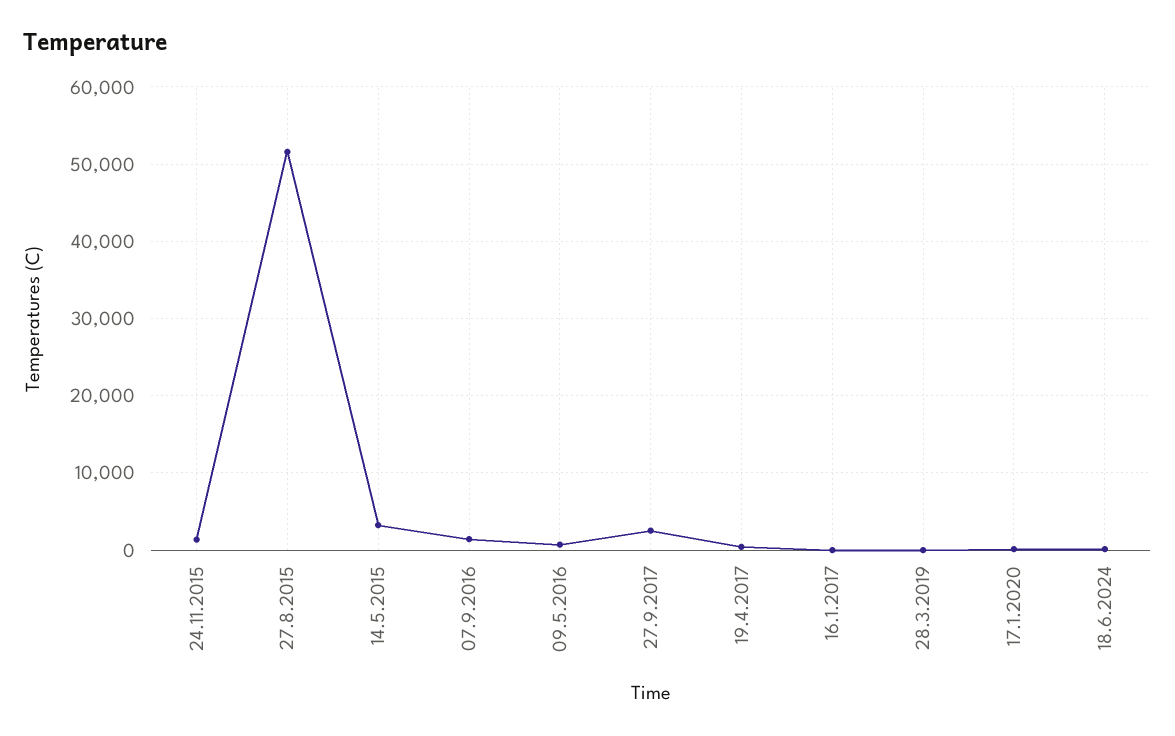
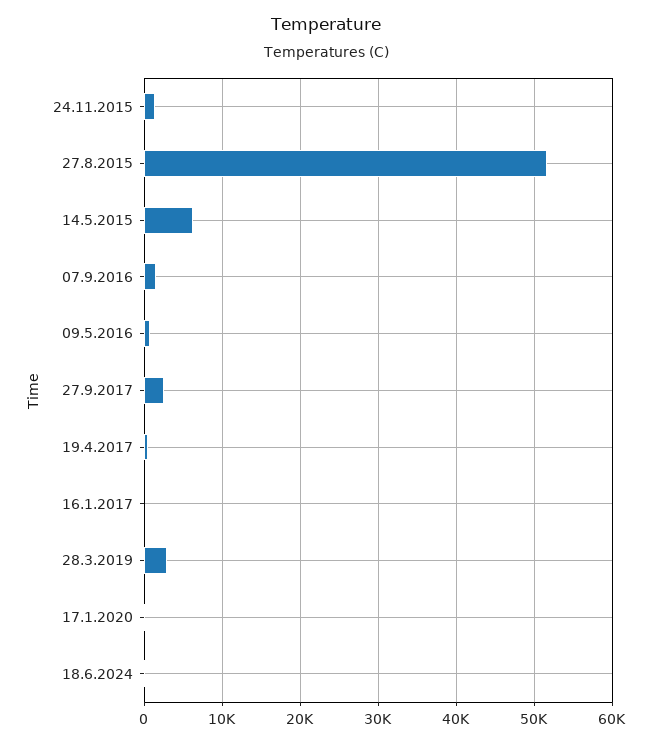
14.5.2015: 3000 -> 6000
28.3.2019: 0 -> 3000

